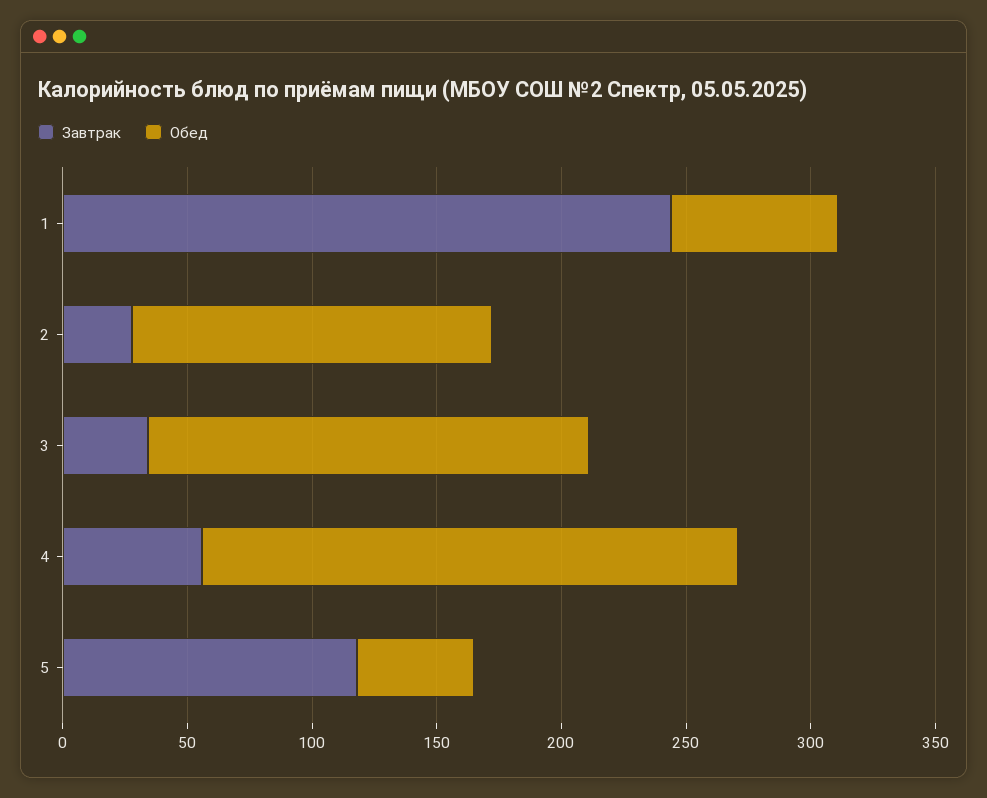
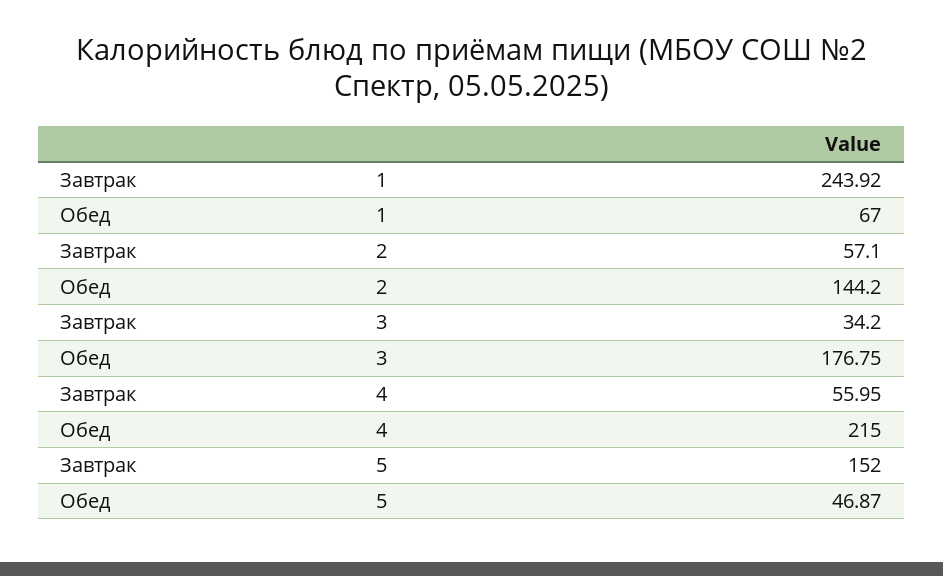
Завтрак, 2: 30 -> 57.1
Завтрак, 5: 120 -> 152

